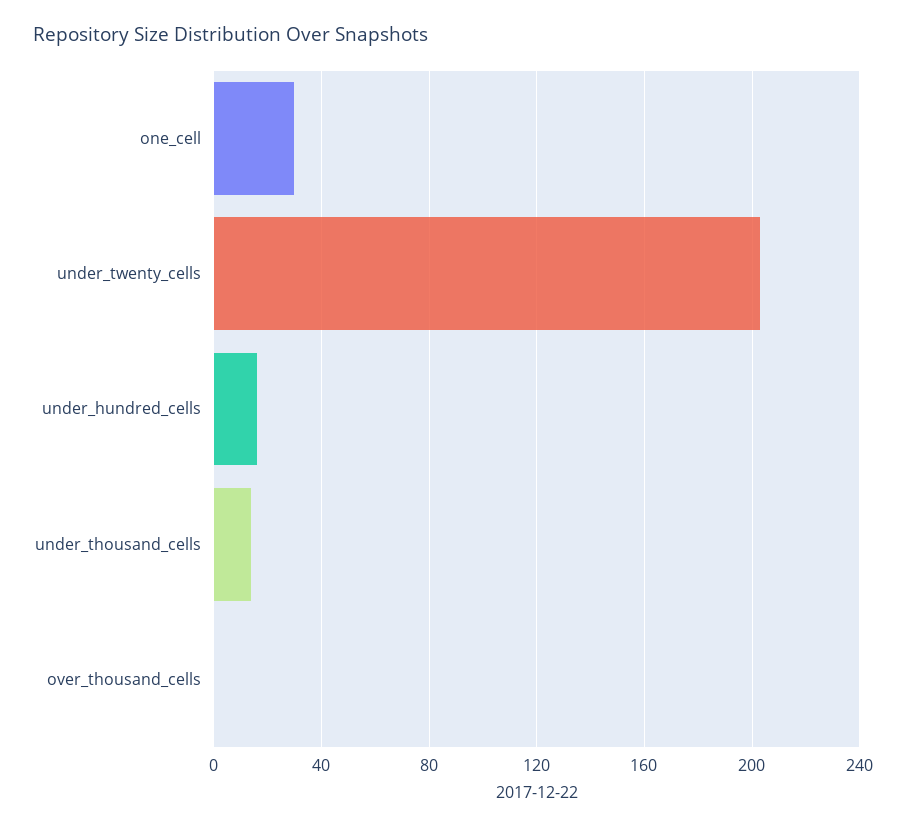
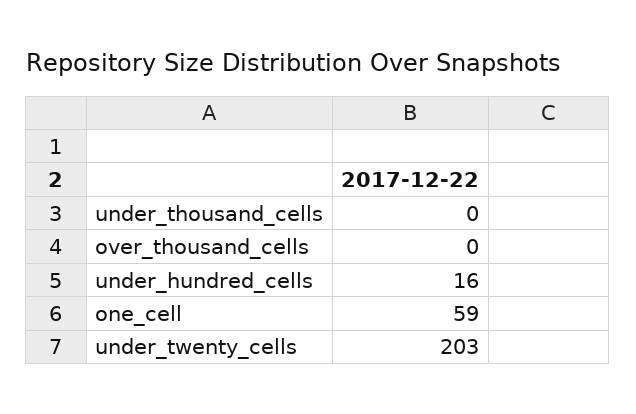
one_cell: 30 -> 59
under_thousand_cells: 15 -> 0

